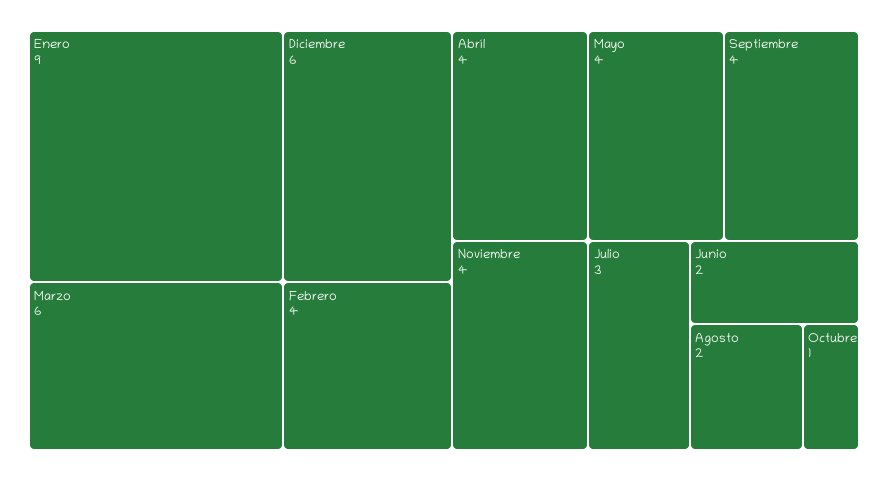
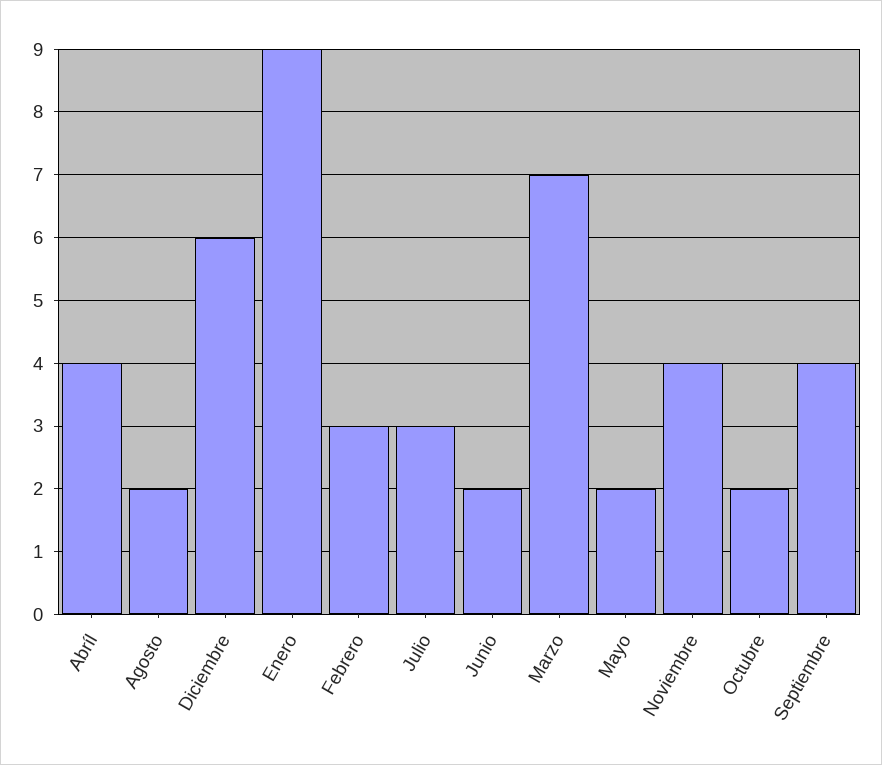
Marzo: 6 -> 7
Febrero: 4 -> 3
Mayo: 4 -> 2
Octubre: 1 -> 2

